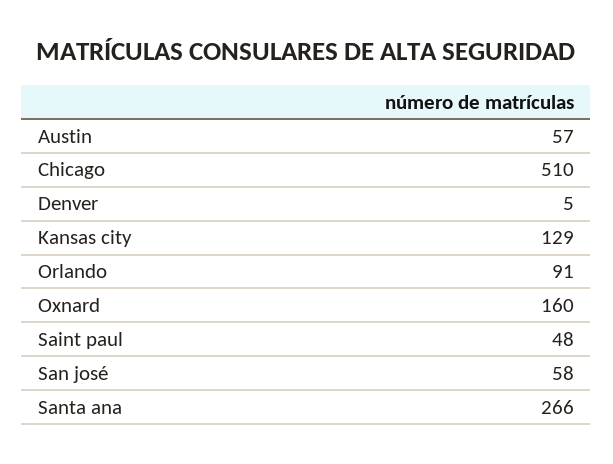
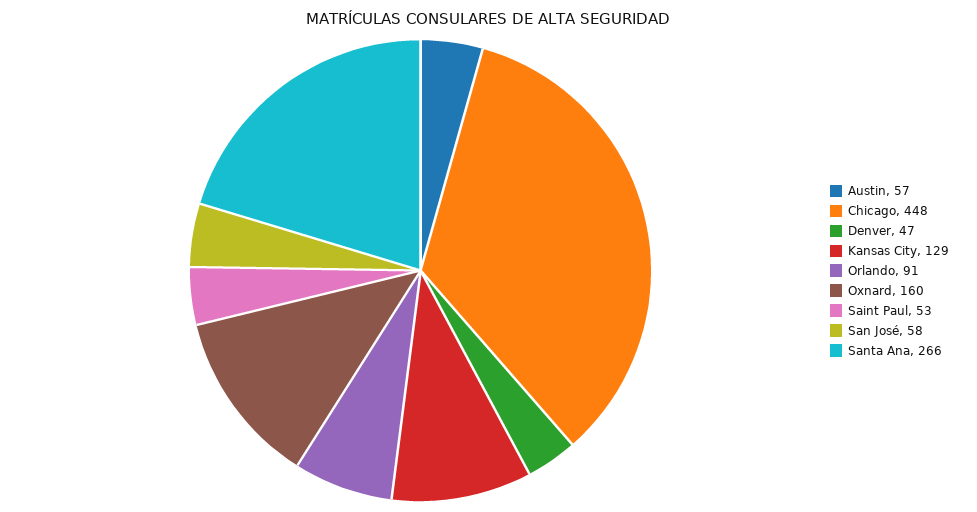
Chicago: 510 -> 448
Denver: 5 -> 47
Saint paul: 48 -> 53

